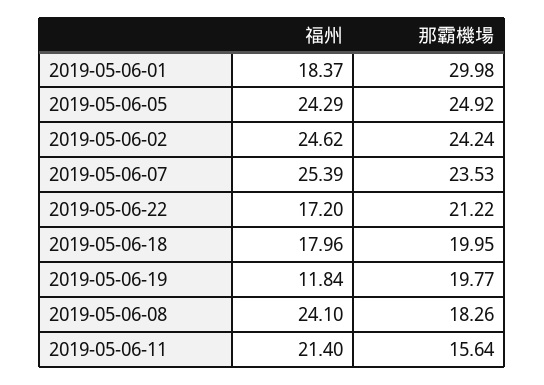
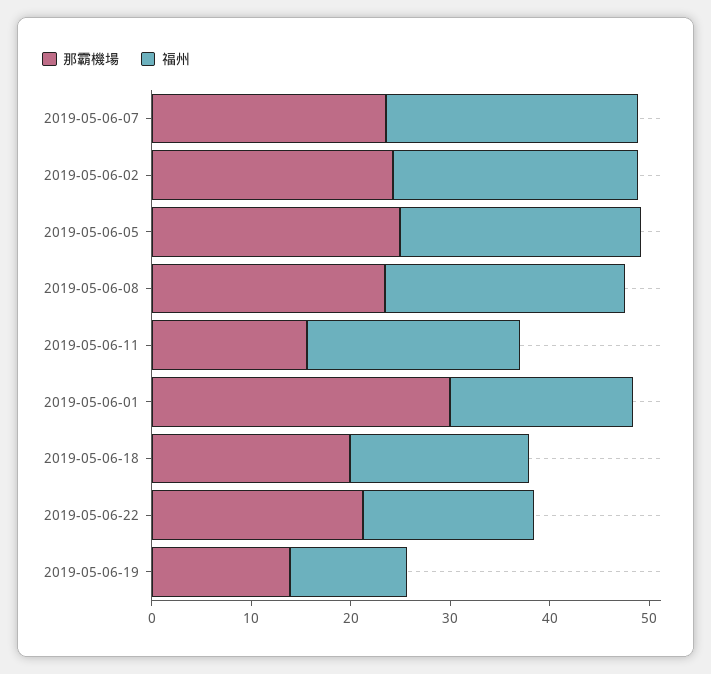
那霸機場, 2019-05-06-19: 19.77 -> 14
那霸機場, 2019-05-06-08: 18.26 -> 24

